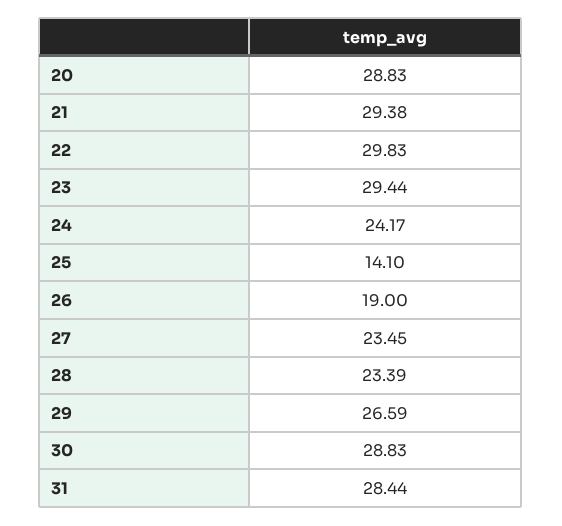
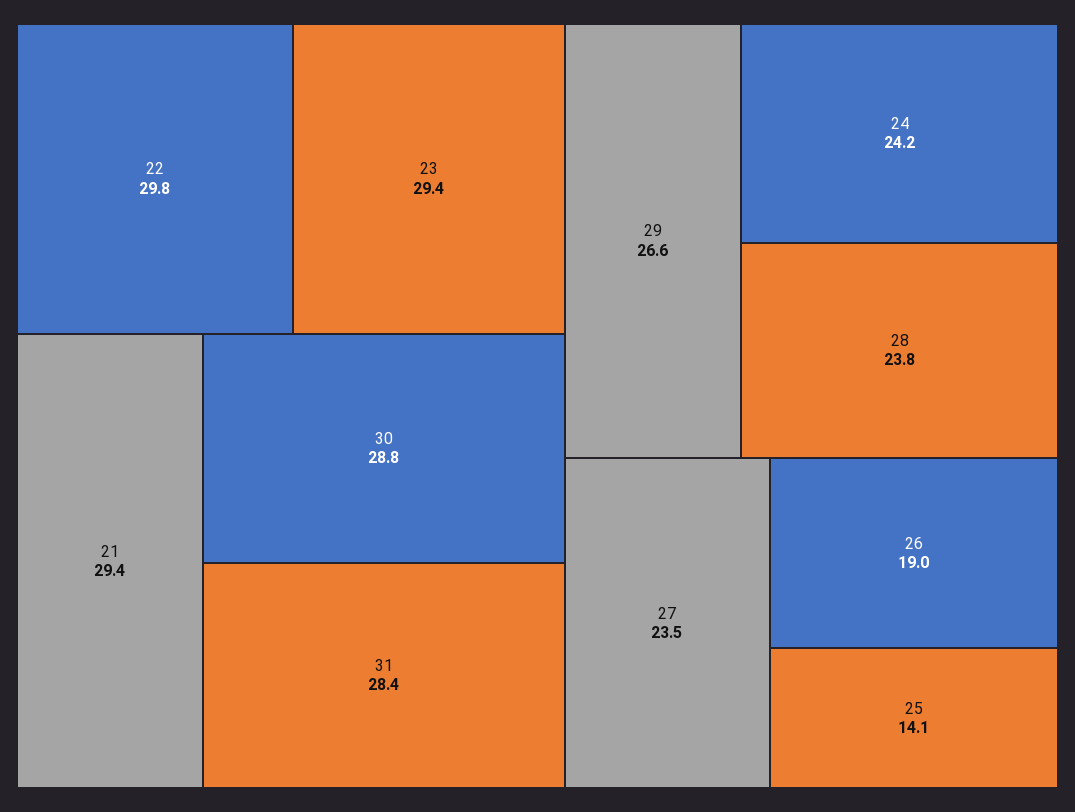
20: 28.83 -> none
28: 23.39 -> 23.8

